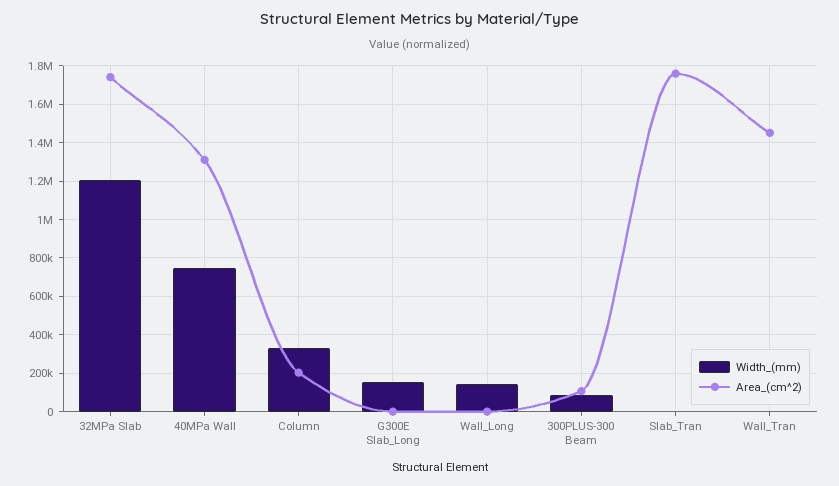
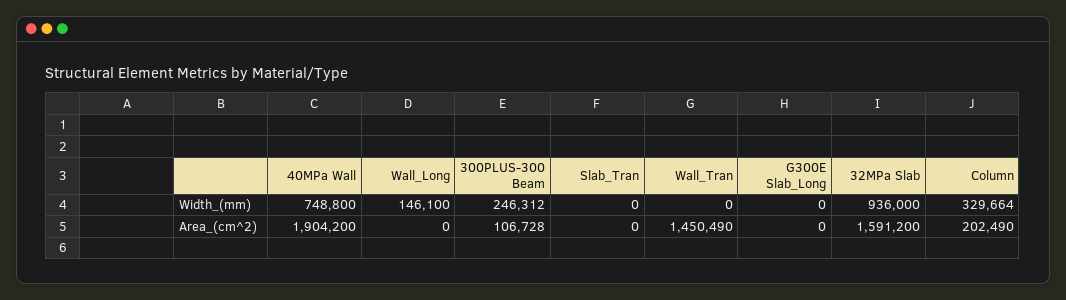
Width_(mm), 32MPa Slab: 1200000 -> 936000
Area_(cm^2), 32MPa Slab: 1750000 -> 1591200
Area_(cm^2), 40MPa Wall: 1300000 -> 1904200
Width_(mm), G300E Slab_Long: 150000 -> 0
Width_(mm), 300PLUS-300 Beam: 100000 -> 246312
Area_(cm^2), Slab_Tran: 1750000 -> 0

